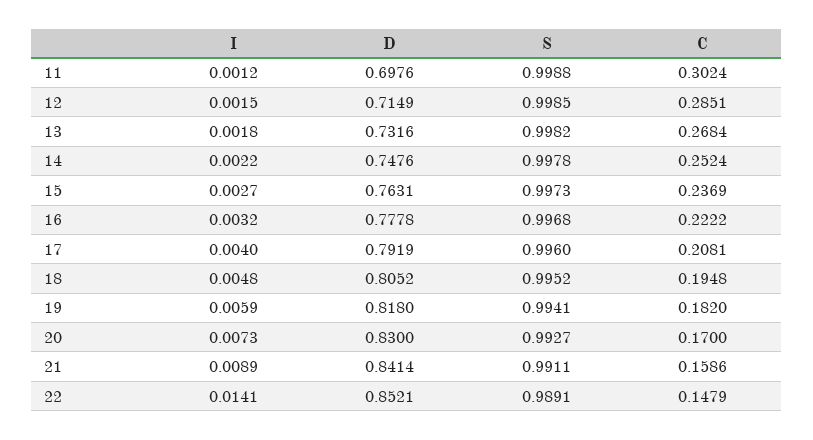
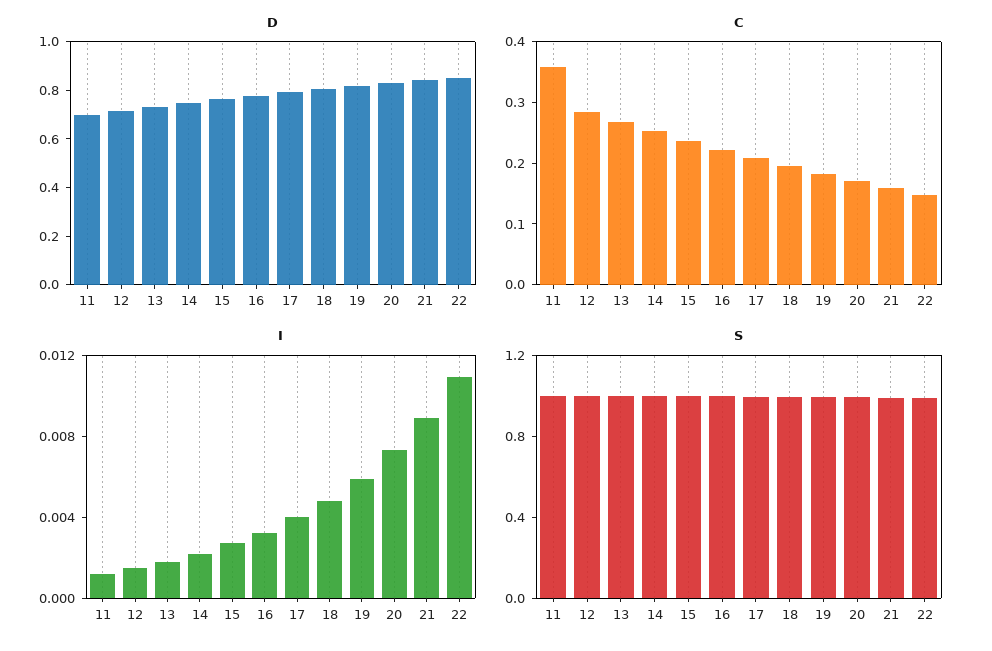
C, 11: 0.3024 -> 0.36
I, 22: 0.0141 -> 0.011

